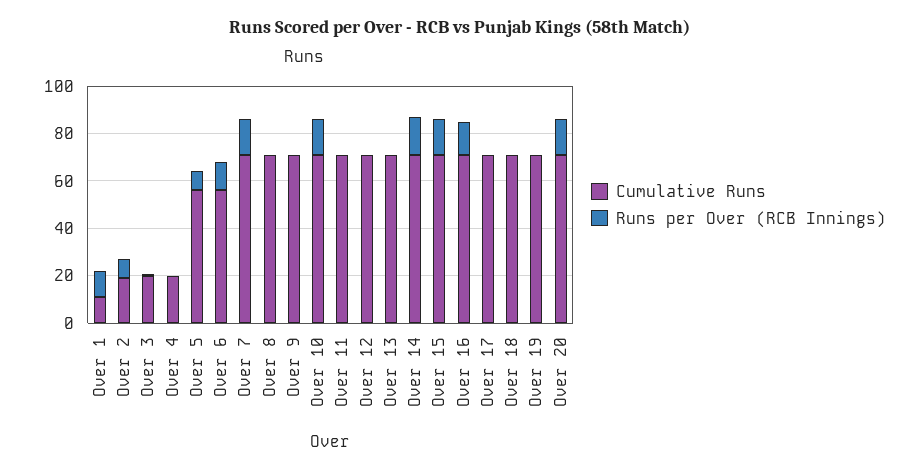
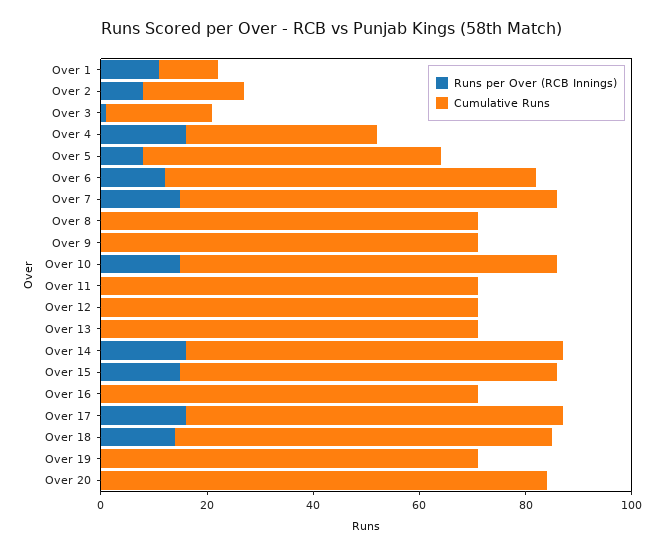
Cumulative Runs, Over 4: 20 -> 35
Runs per Over (RCB Innings), Over 4: 0 -> 15
Cumulative Runs, Over 6: 55 -> 70
Runs per Over (RCB Innings), Over 16: 15 -> 0
Runs per Over (RCB Innings), Over 17: 0 -> 15
Runs per Over (RCB Innings), Over 18: 0 -> 15
Cumulative Runs, Over 20: 70 -> 85
Runs per Over (RCB Innings), Over 20: 15 -> 0

